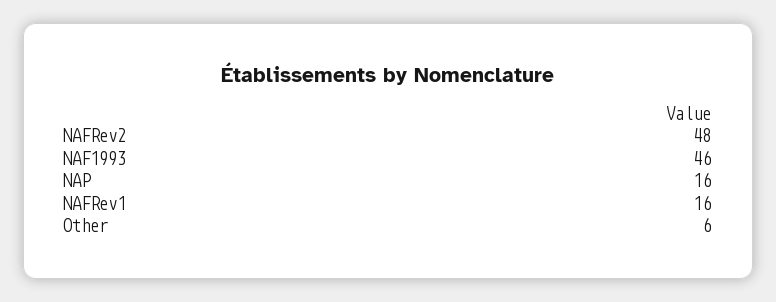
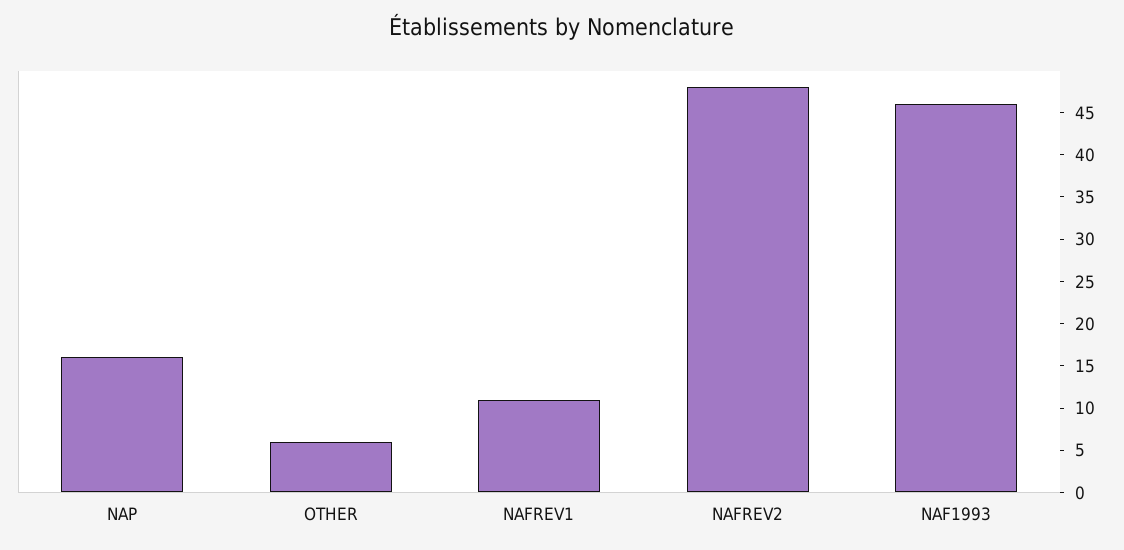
NAFRev1: 16 -> 11

